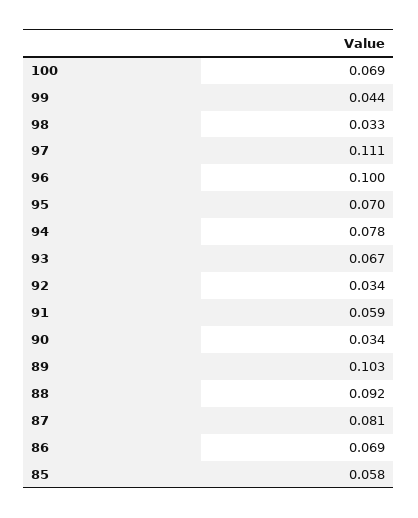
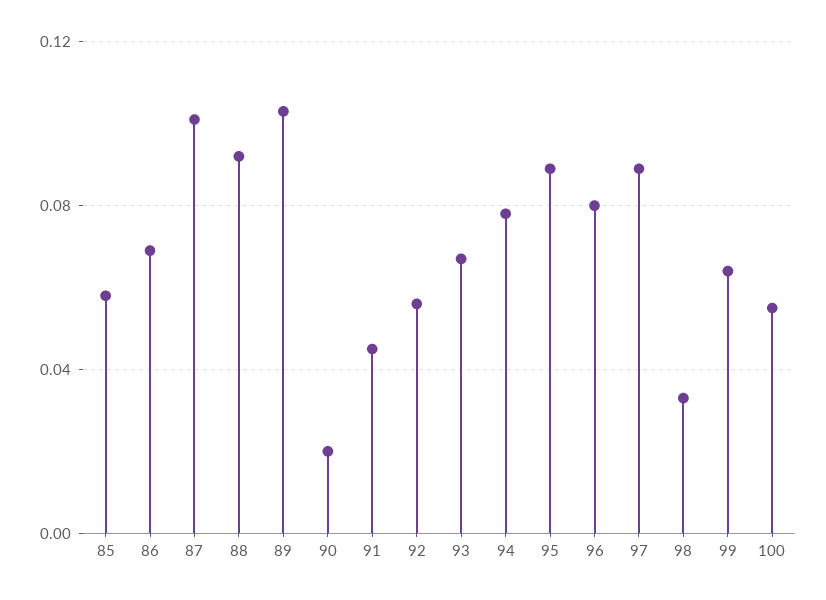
100: 0.069 -> 0.055
99: 0.044 -> 0.065
97: 0.111 -> 0.09
96: 0.1 -> 0.08
95: 0.07 -> 0.09
92: 0.034 -> 0.055
91: 0.059 -> 0.045
90: 0.034 -> 0.02
87: 0.081 -> 0.1

